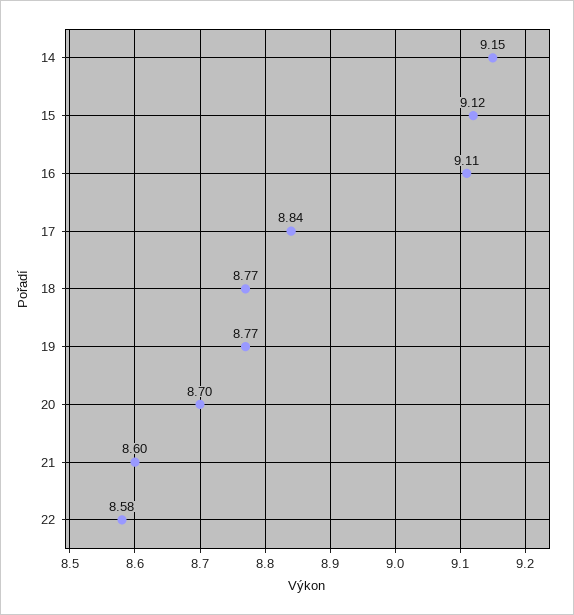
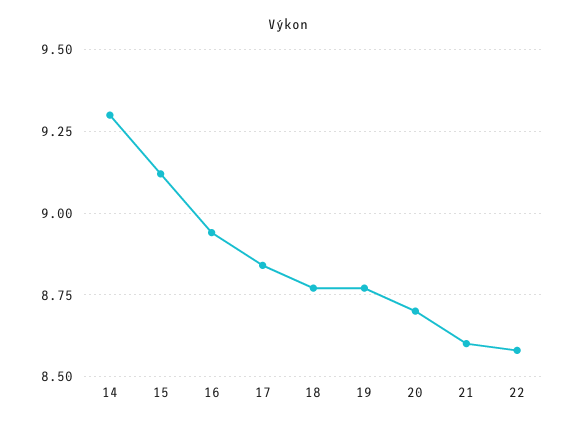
14: 9.15 -> 9.3
16: 9.11 -> 8.95

